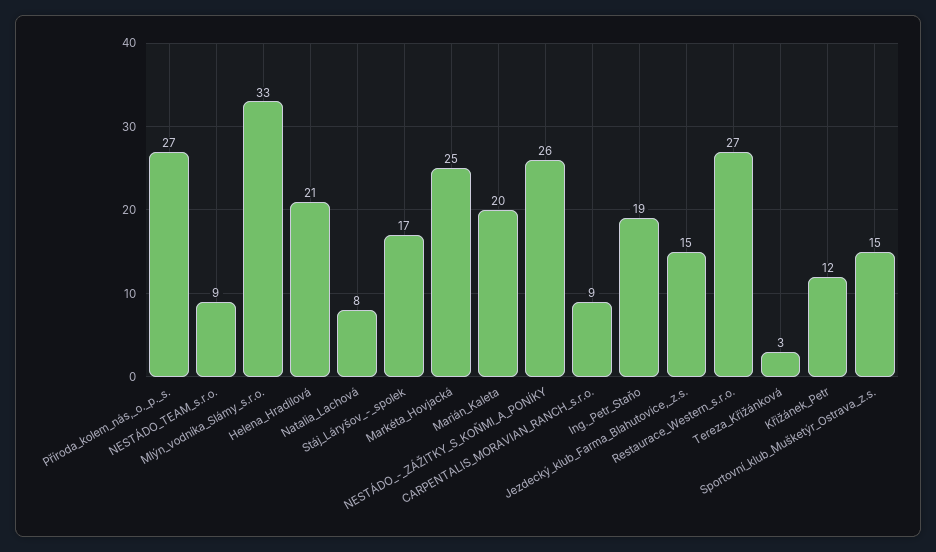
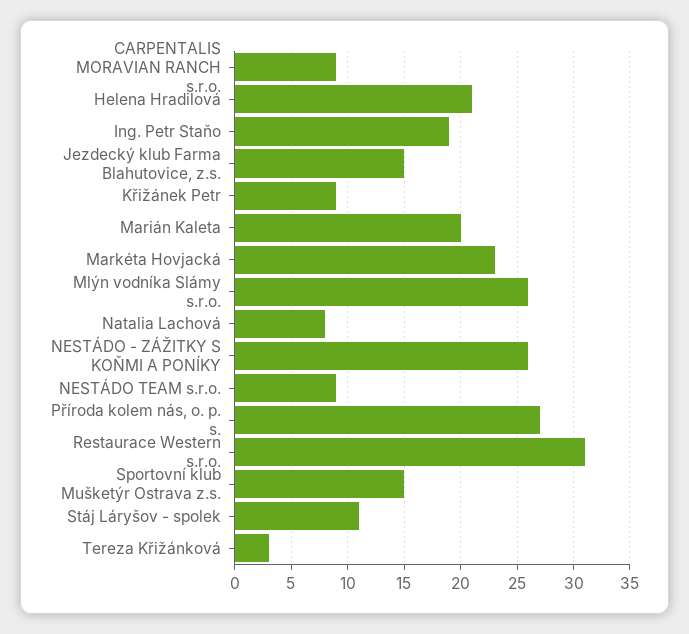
Mlýn_vodníka_Slámy_s.r.o.: 33 -> 26
Stáj_Láryšov_-_spolek: 17 -> 11
Markéta_Hovjacká: 25 -> 23
Restaurace_Western_s.r.o.: 27 -> 31
Křižánek_Petr: 12 -> 9

